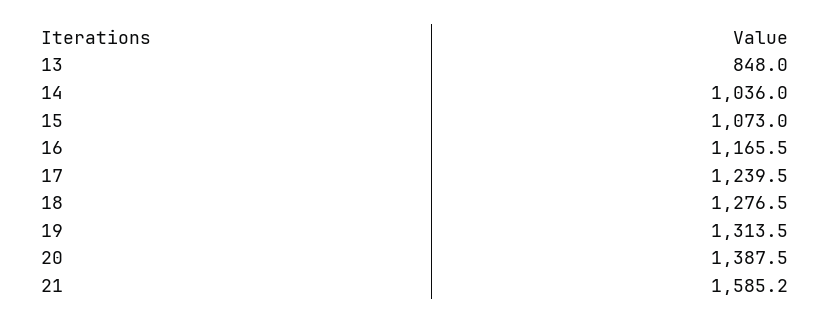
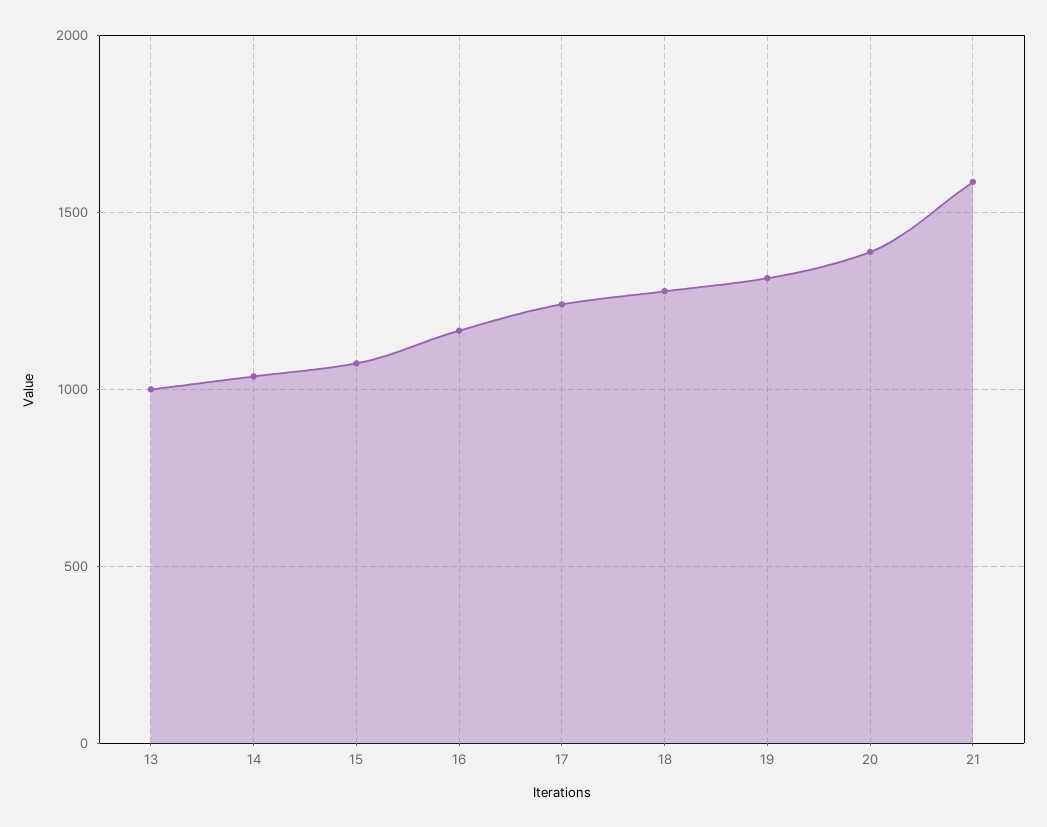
13: 848 -> 1000

